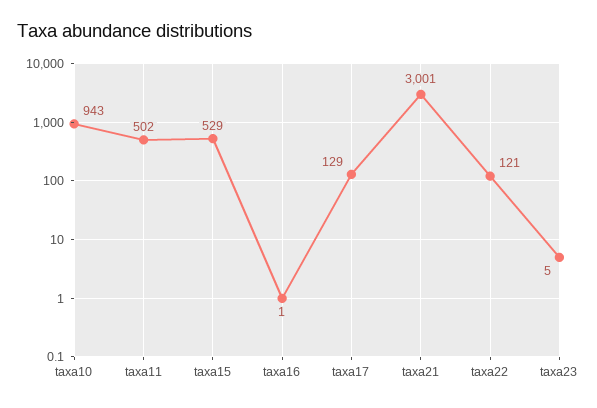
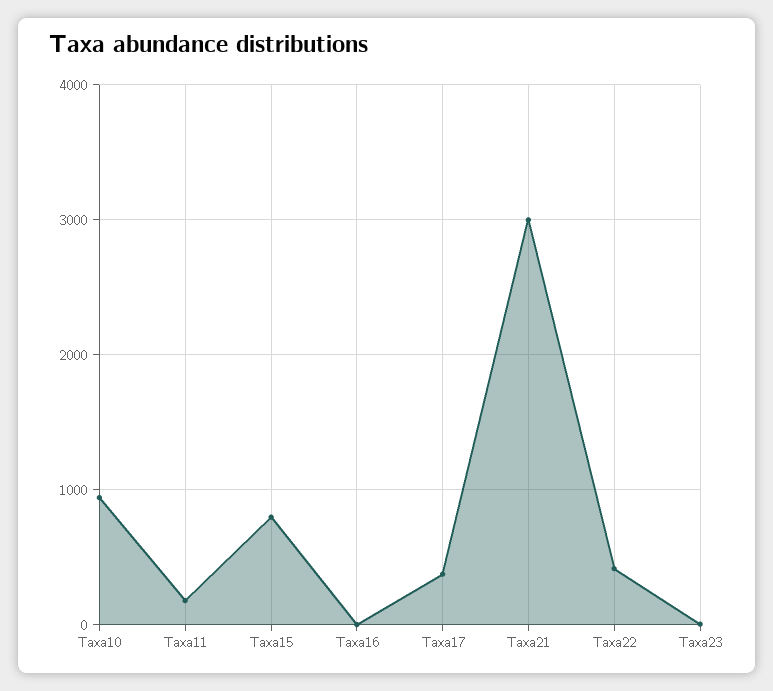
taxa11: 502 -> 200
taxa15: 529 -> 800
taxa17: 129 -> 400
taxa22: 121 -> 400

